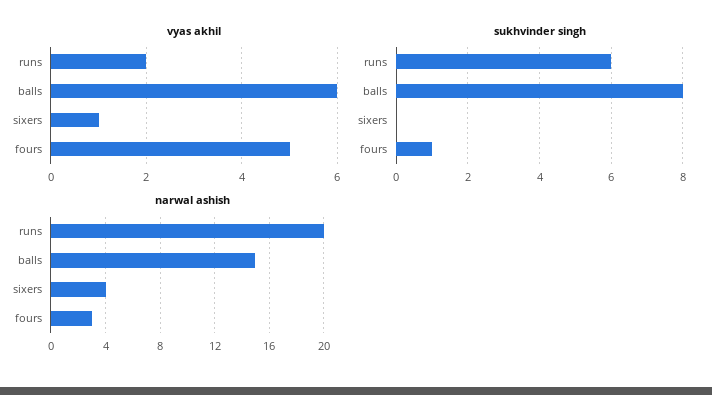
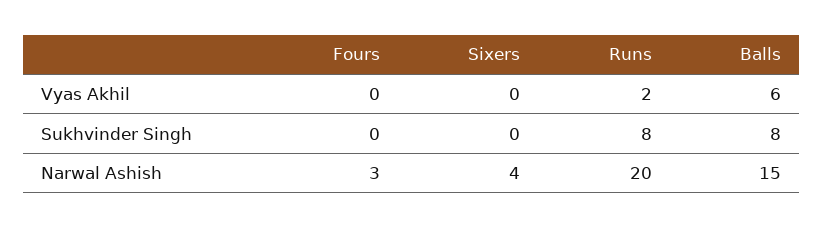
vyas akhil, sixers: 1 -> 0
vyas akhil, fours: 5 -> 0
sukhvinder singh, runs: 6 -> 8
sukhvinder singh, fours: 1 -> 0

